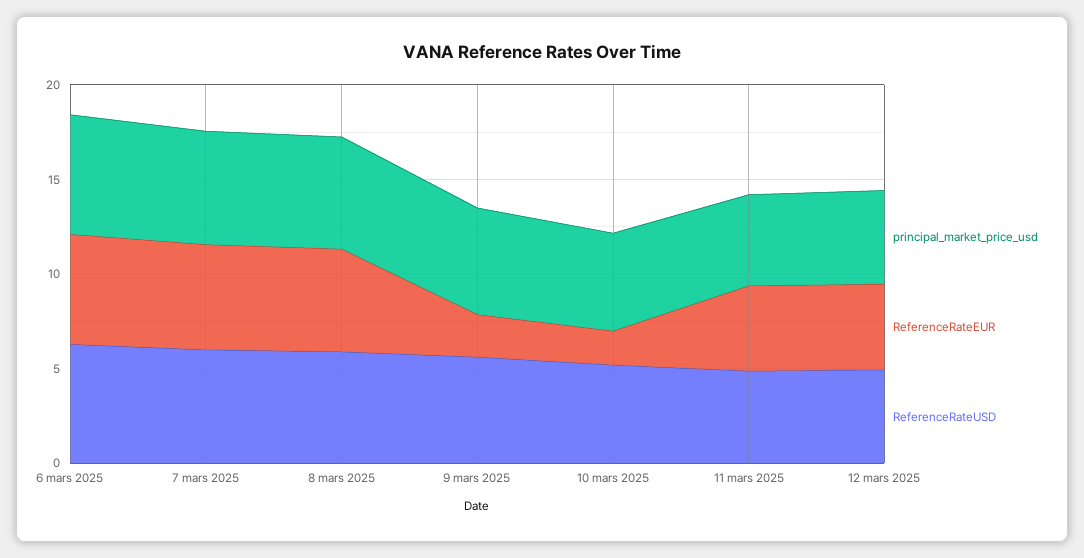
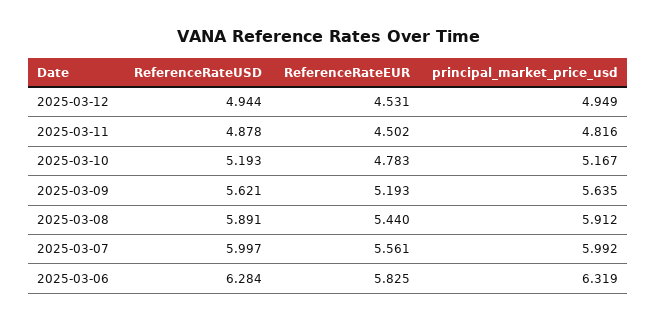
ReferenceRateEUR, 9 mars 2025: 2 -> 5.193
ReferenceRateEUR, 10 mars 2025: 2 -> 4.783

